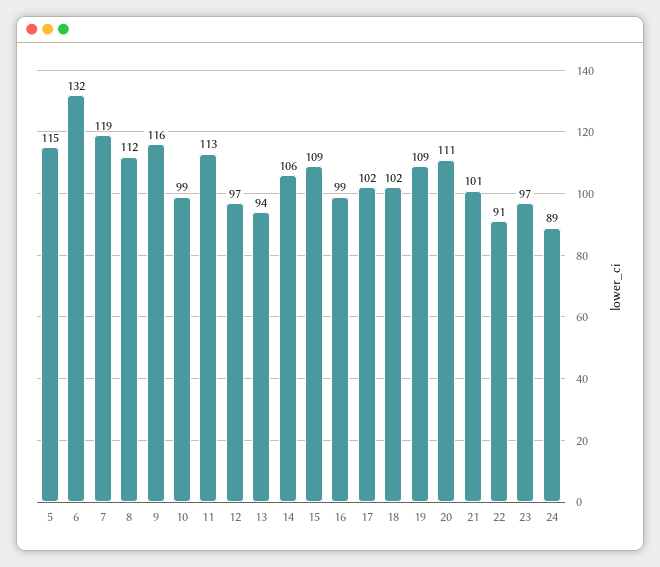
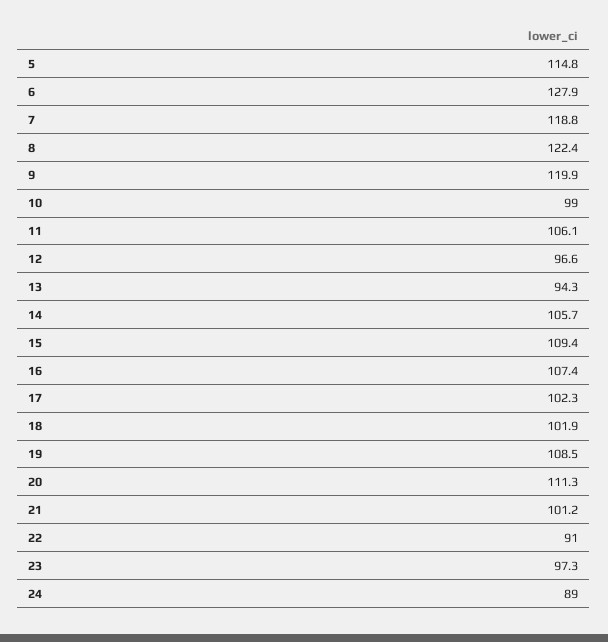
6: 132 -> 127.9
8: 112 -> 122.4
9: 116 -> 119.9
11: 113 -> 106.1
16: 99 -> 107.4

